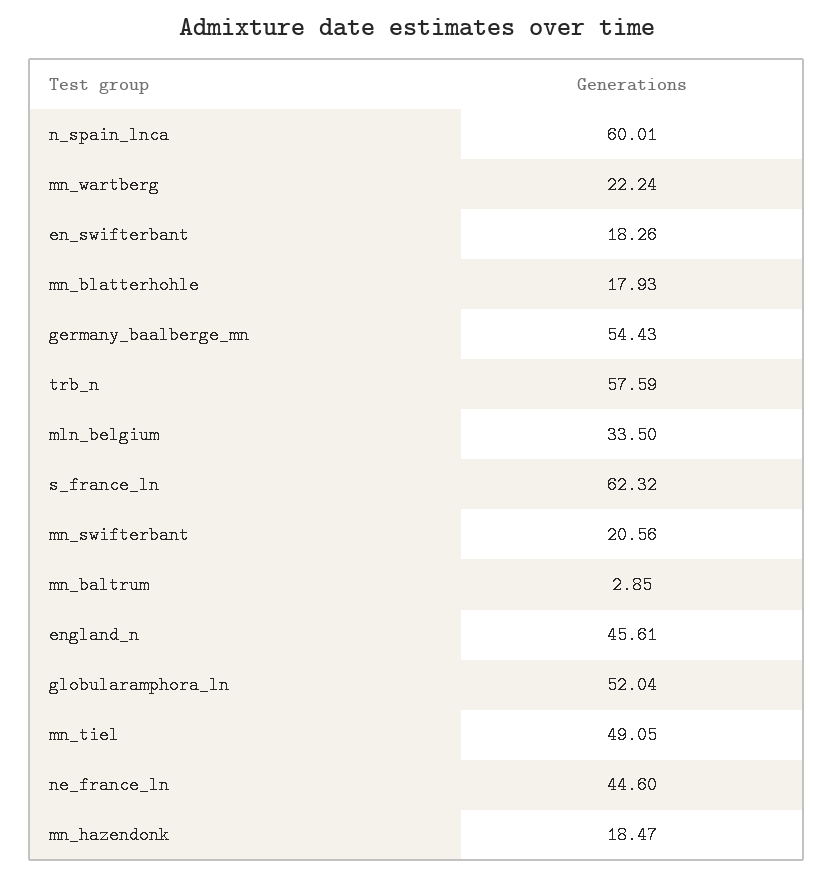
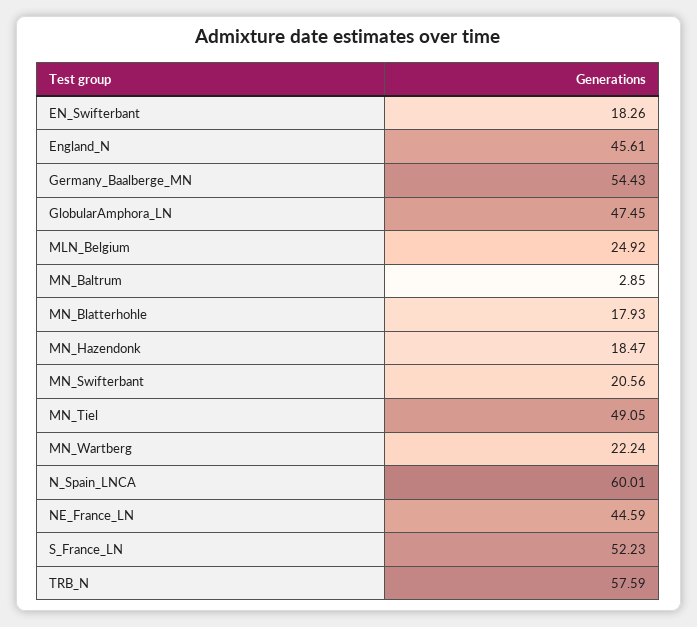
mln_belgium: 33.5 -> 24.92
s_france_ln: 62.32 -> 52.23
globularamphora_ln: 52.04 -> 47.45
ne_france_ln: 44.6 -> 44.59

